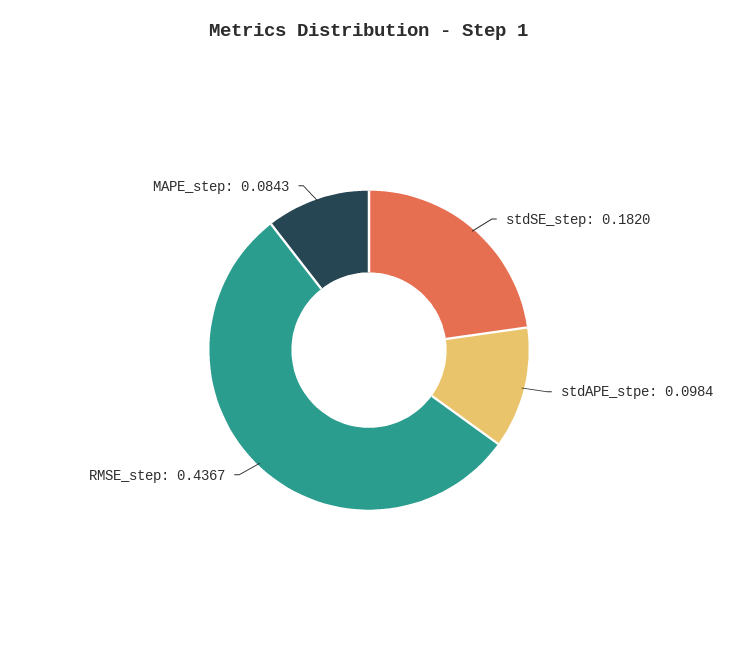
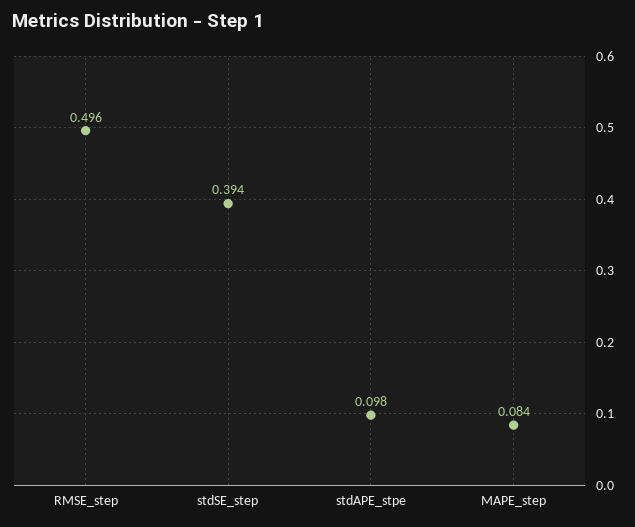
stdSE_step: 0.182 -> 0.394
RMSE_step: 0.4367 -> 0.496

